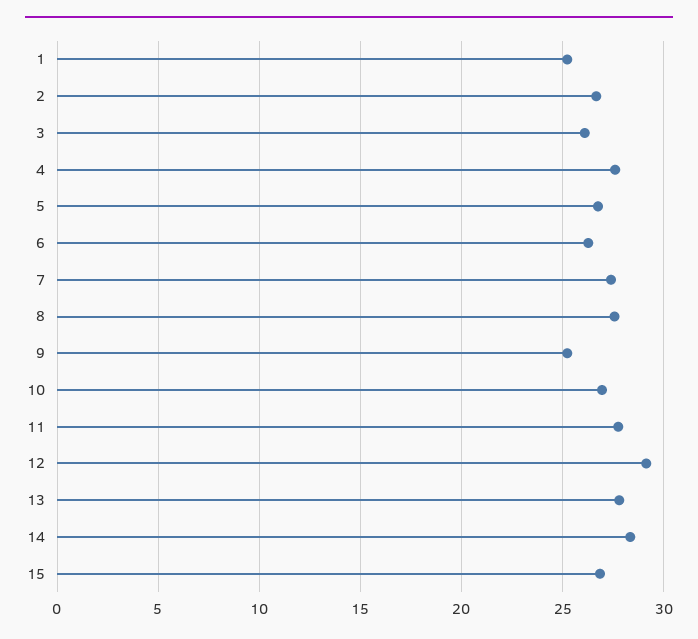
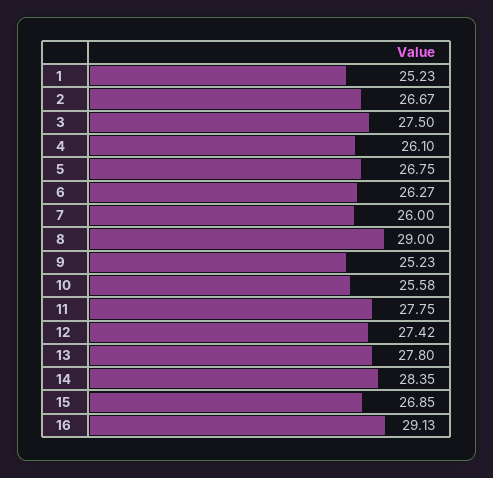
3: 26 -> 27.5
4: 27.5 -> 26.1
7: 27.5 -> 26
8: 27.5 -> 29
10: 27 -> 25.58
12: 29 -> 27.42
16: none -> 29.13

